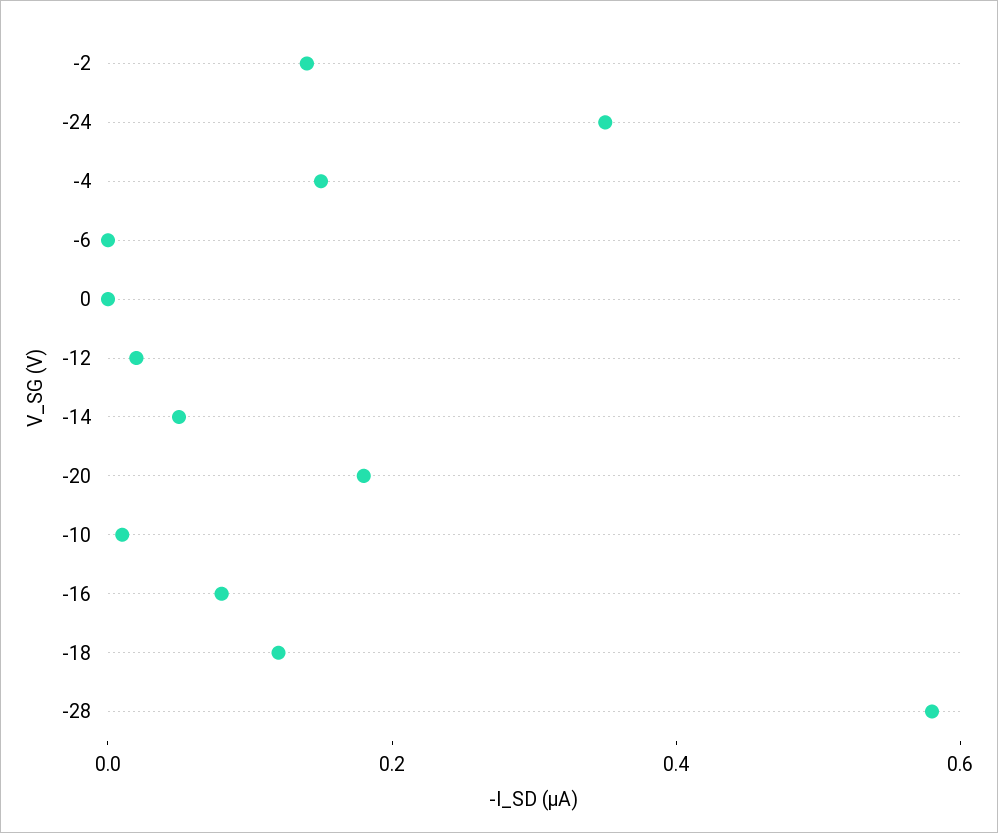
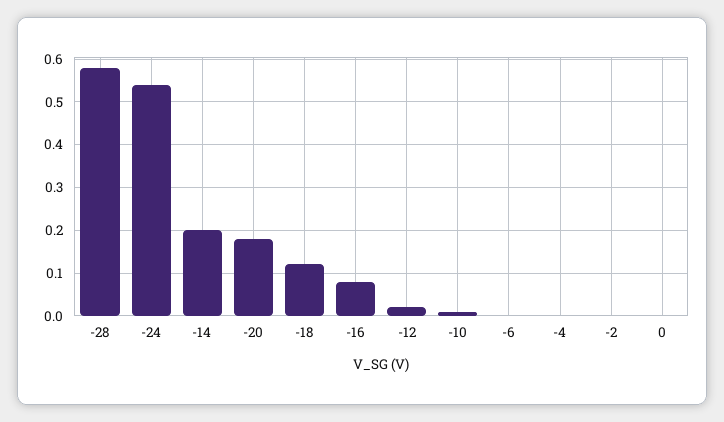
-2: 0.15 -> 0
-24: 0.35 -> 0.55
-4: 0.15 -> 0
-14: 0.05 -> 0.2

